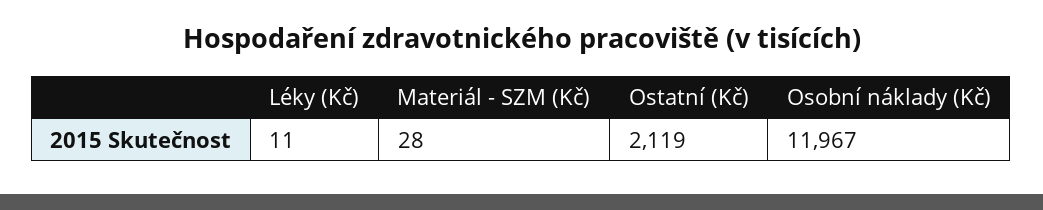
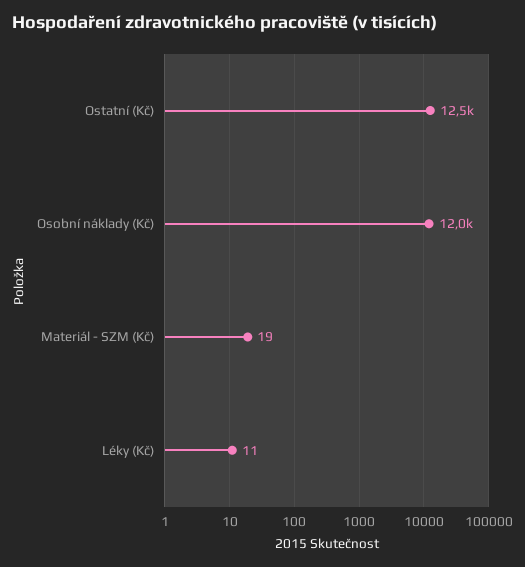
Materiál - SZM (Kč): 28 -> 19
Ostatní (Kč): 2119 -> 12500

